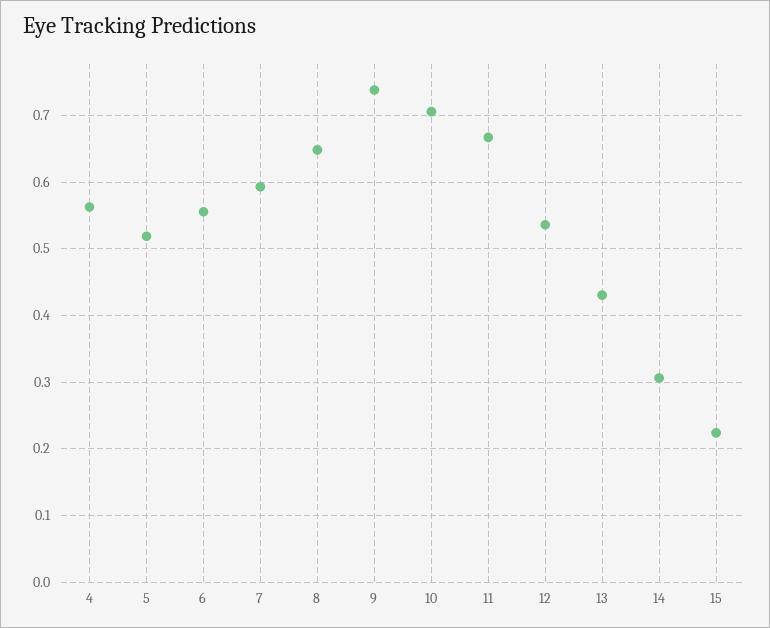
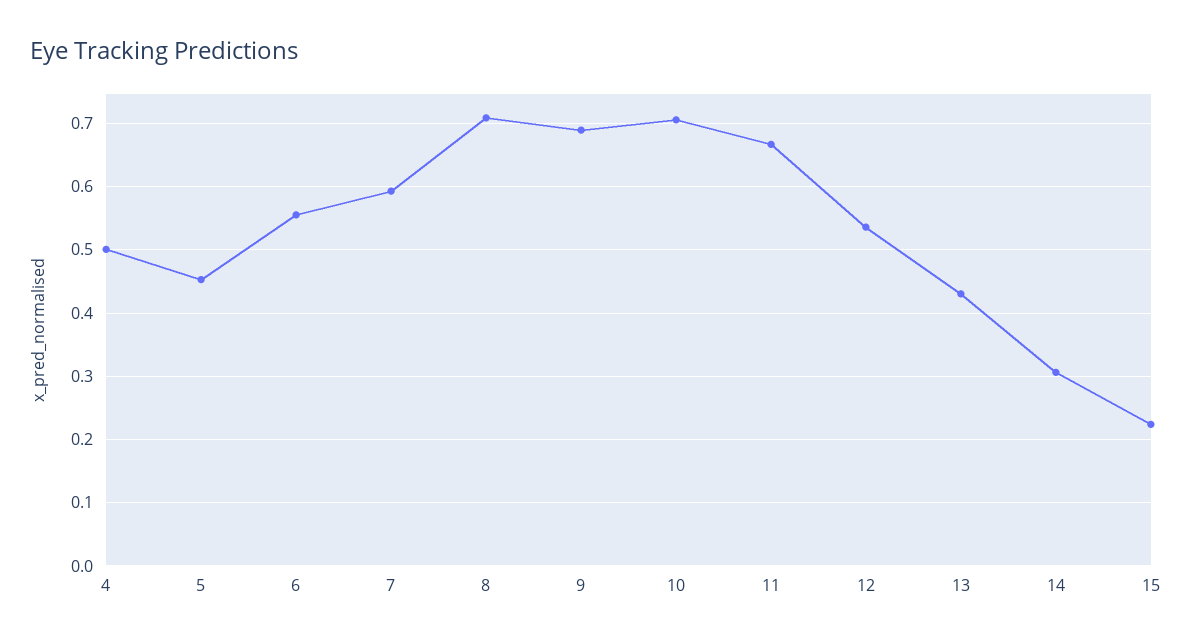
4: 0.56 -> 0.5
5: 0.52 -> 0.45
8: 0.65 -> 0.71
9: 0.74 -> 0.69

